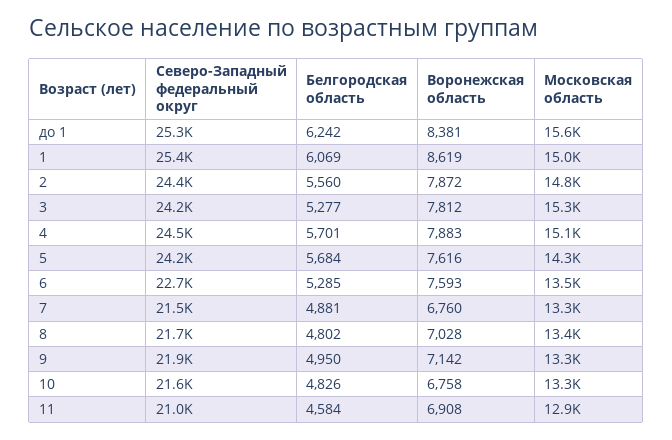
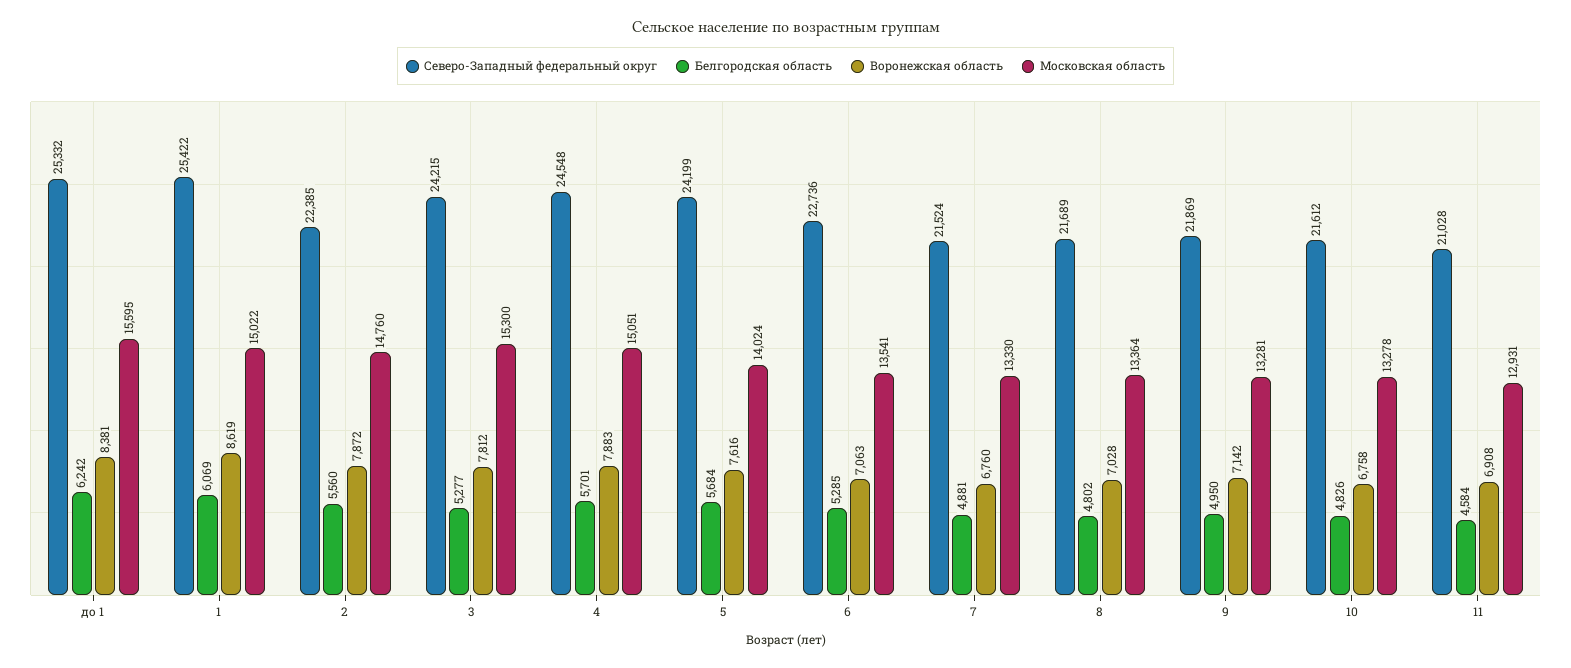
Северо-Западный федеральный округ, 2: 24400 -> 22385
Московская область, 5: 14300 -> 14024
Воронежская область, 6: 7593 -> 7063

